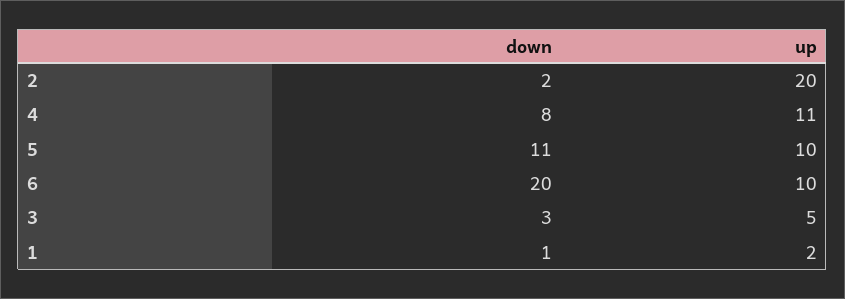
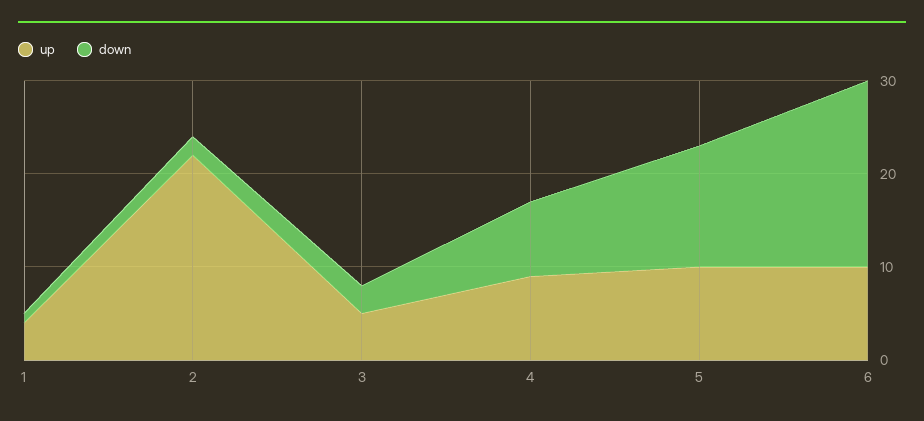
up, 2: 20 -> 22
up, 4: 11 -> 9
down, 5: 11 -> 13
up, 1: 2 -> 4

